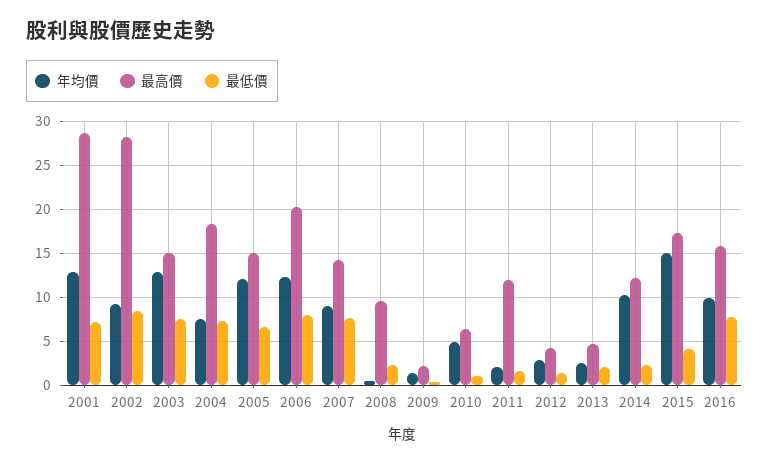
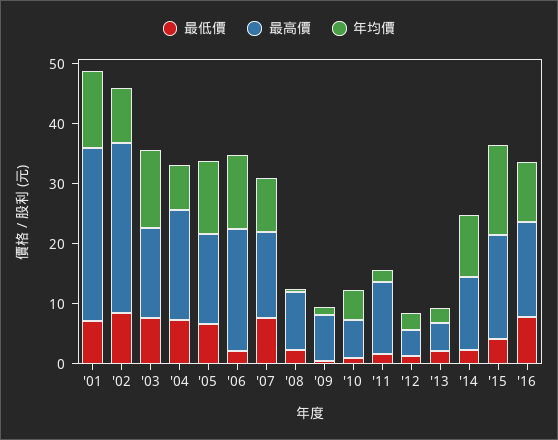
最低價, 2006: 8 -> 2
最高價, 2009: 2 -> 8

